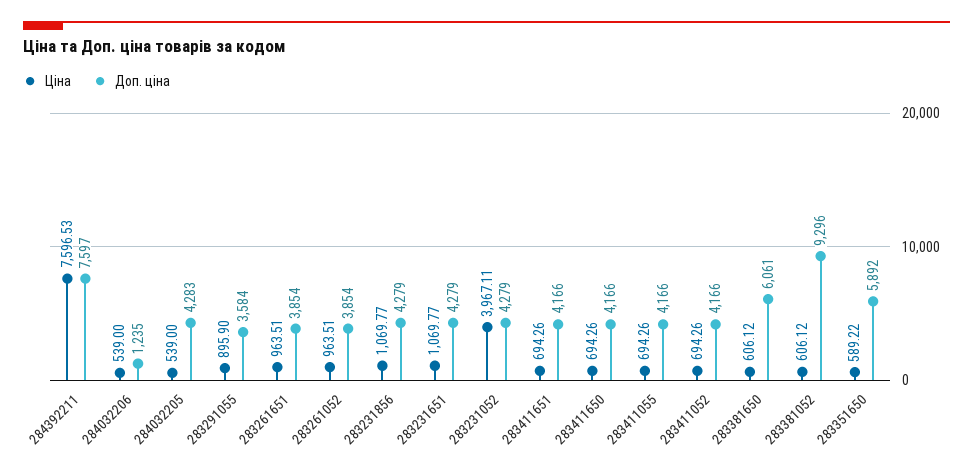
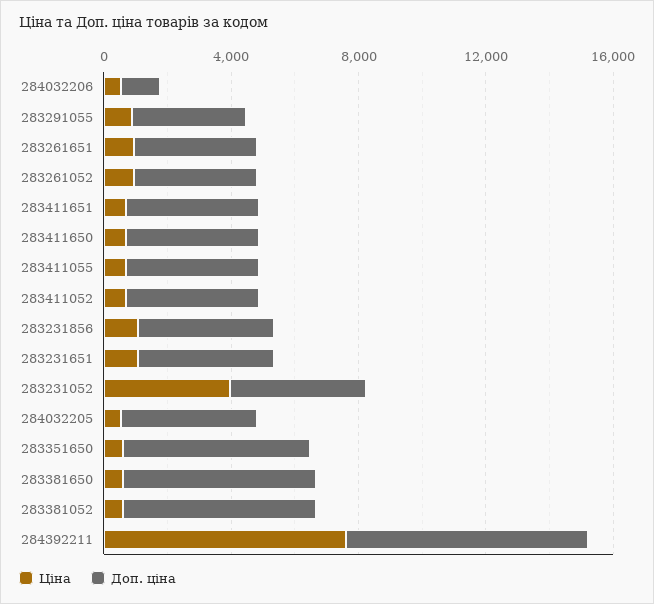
Доп. ціна, 283381052: 9296 -> 6000

